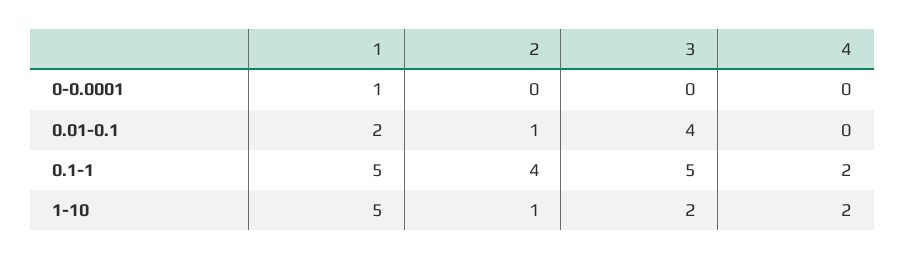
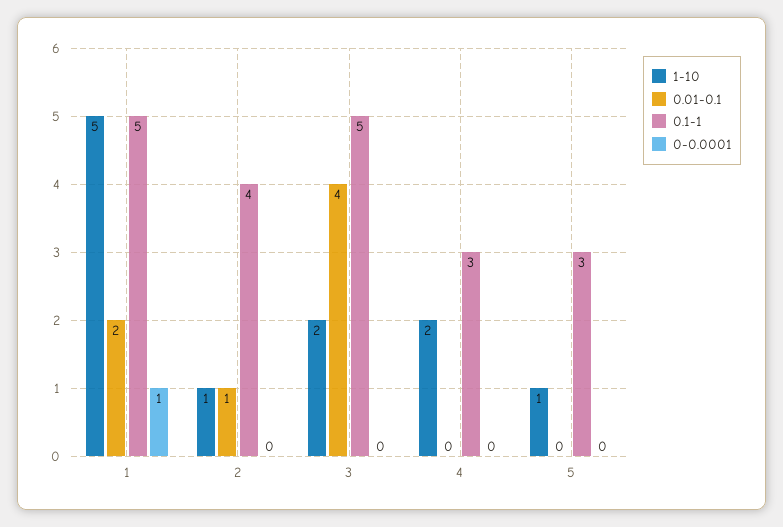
0.1-1, 4: 2 -> 3
1-10, 5: none -> 1
0.01-0.1, 5: none -> 0
0.1-1, 5: none -> 3
0-0.0001, 5: none -> 0

